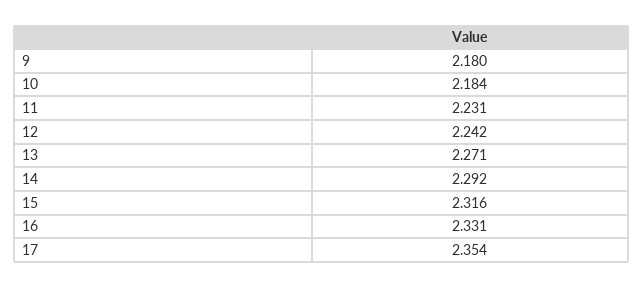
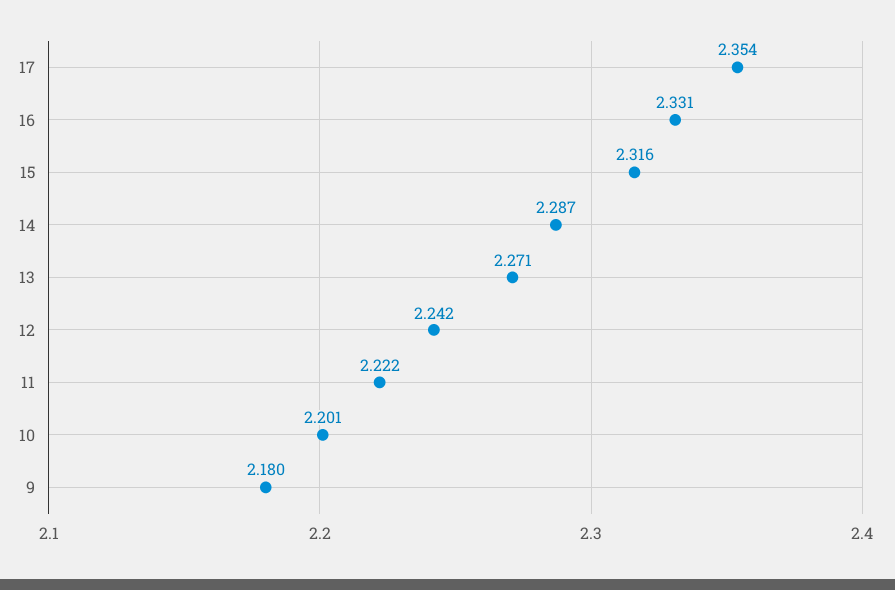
10: 2.184 -> 2.201
11: 2.231 -> 2.222
14: 2.292 -> 2.287

